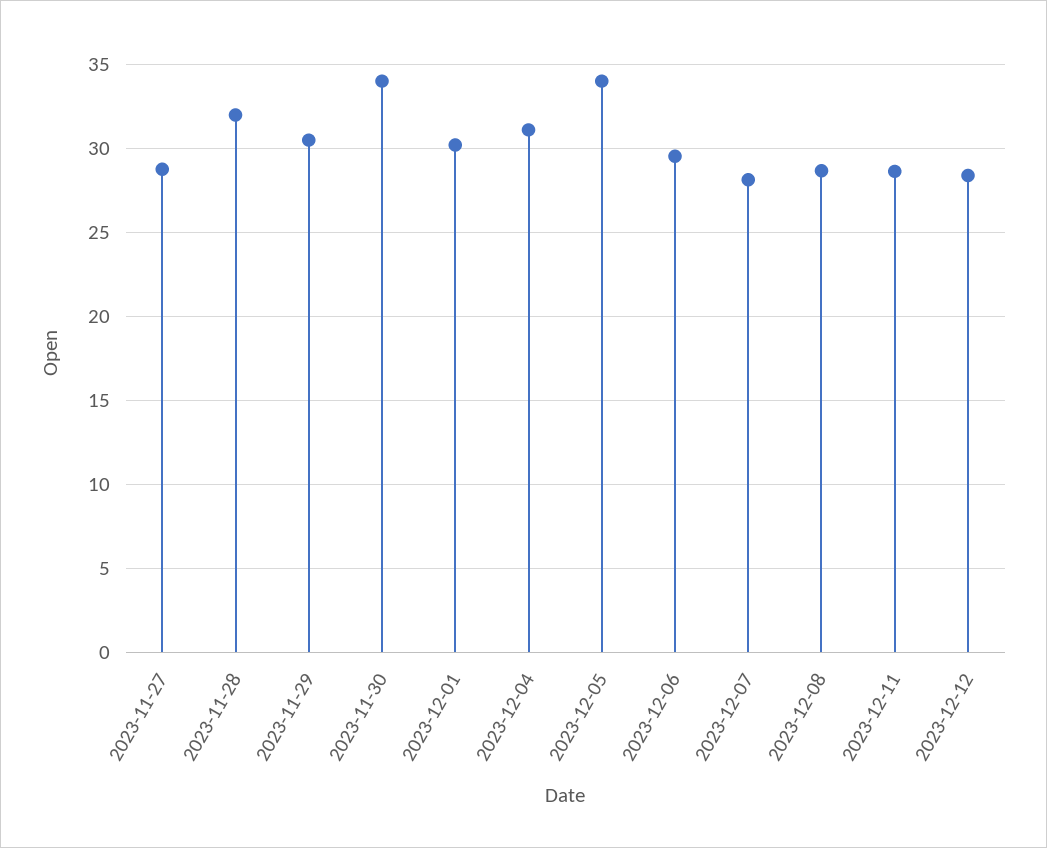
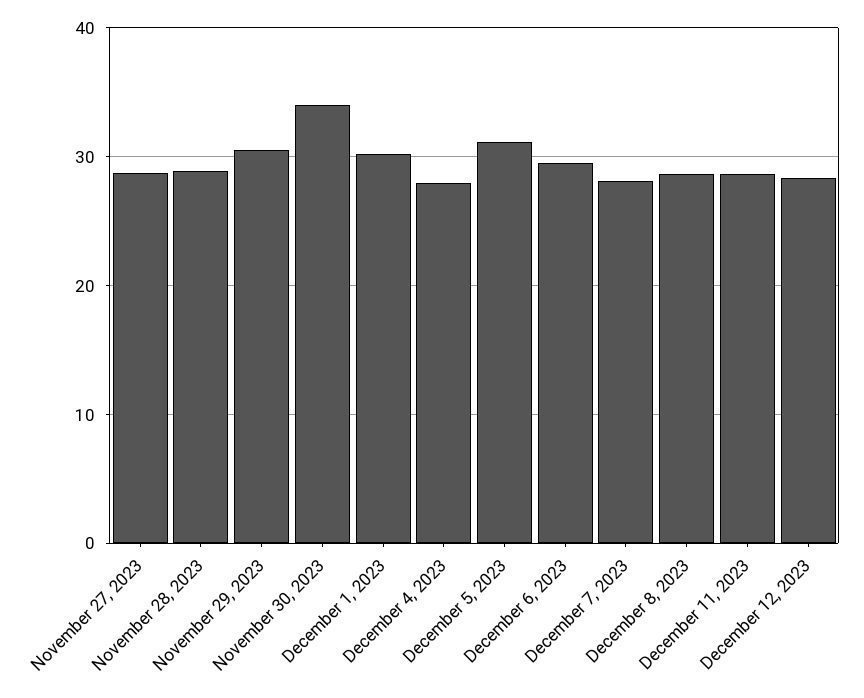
2023-11-28: 32 -> 29
2023-12-04: 31 -> 28
2023-12-05: 34 -> 31

